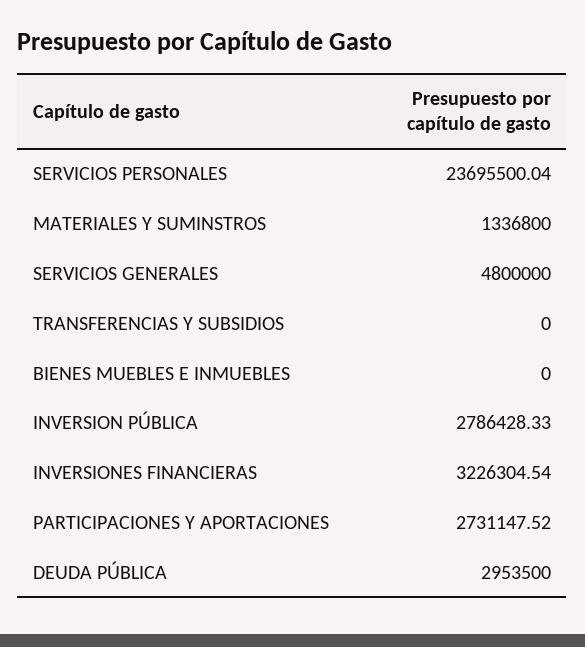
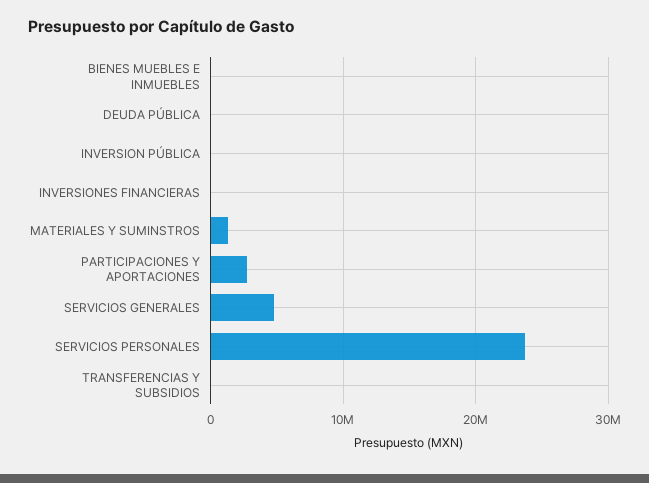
INVERSION PÚBLICA: 2786428.33 -> 0
INVERSIONES FINANCIERAS: 3226304.54 -> 0
DEUDA PÚBLICA: 2953500 -> 0

